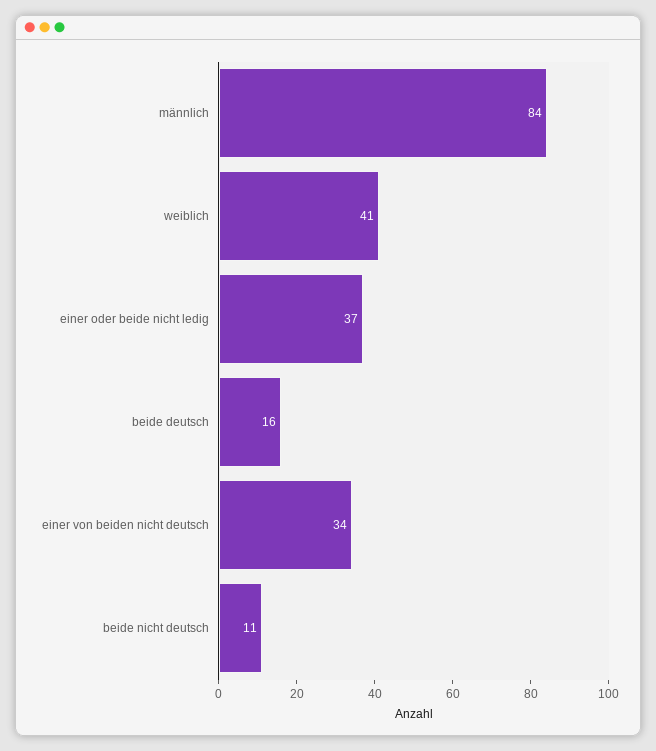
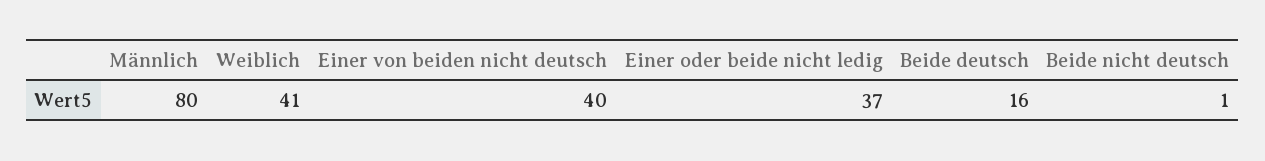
männlich: 84 -> 80
einer von beiden nicht deutsch: 34 -> 40
beide nicht deutsch: 11 -> 1

